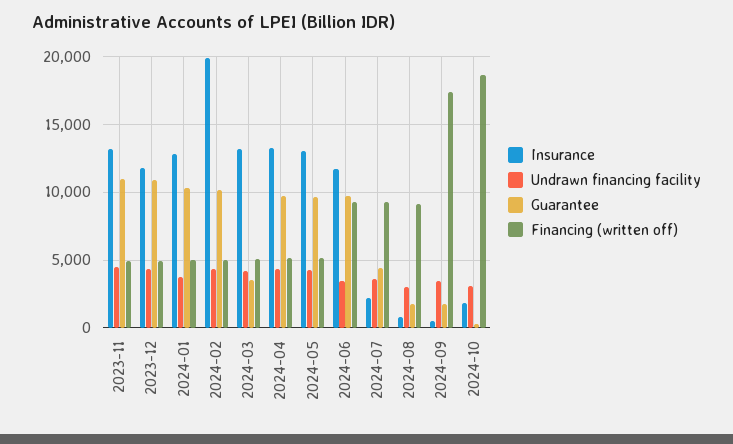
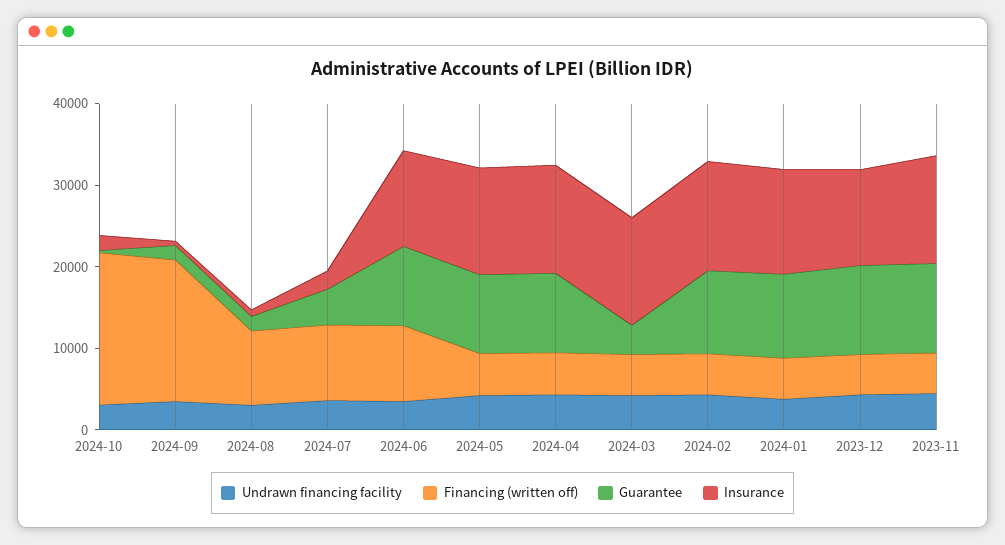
Insurance, 2024-02: 20000 -> 14000

